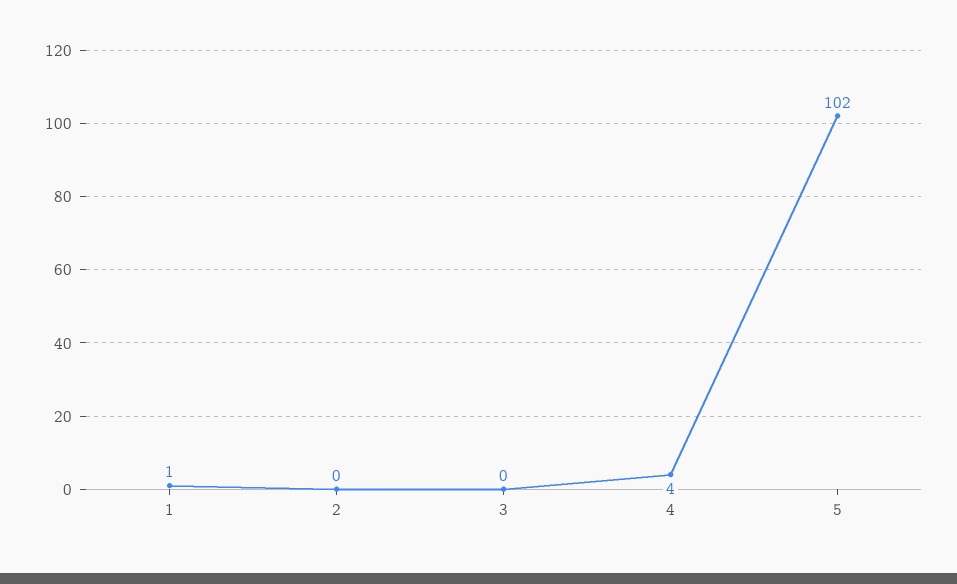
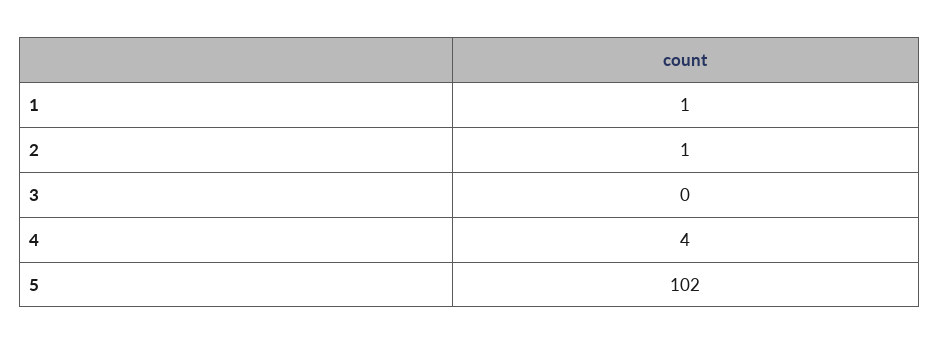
2: 0 -> 1

